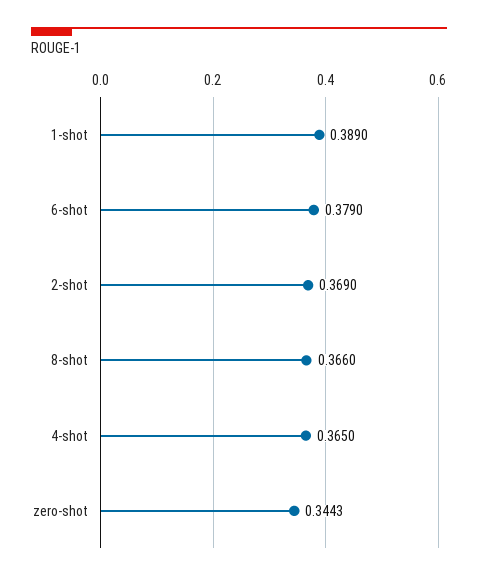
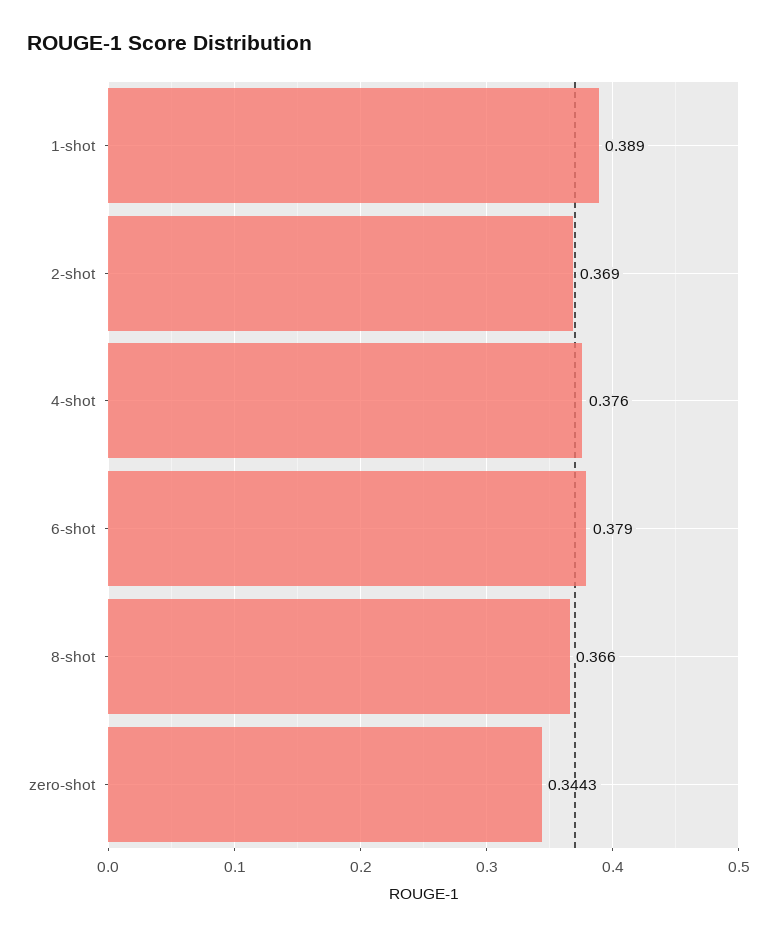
4-shot: 0.365 -> 0.376

